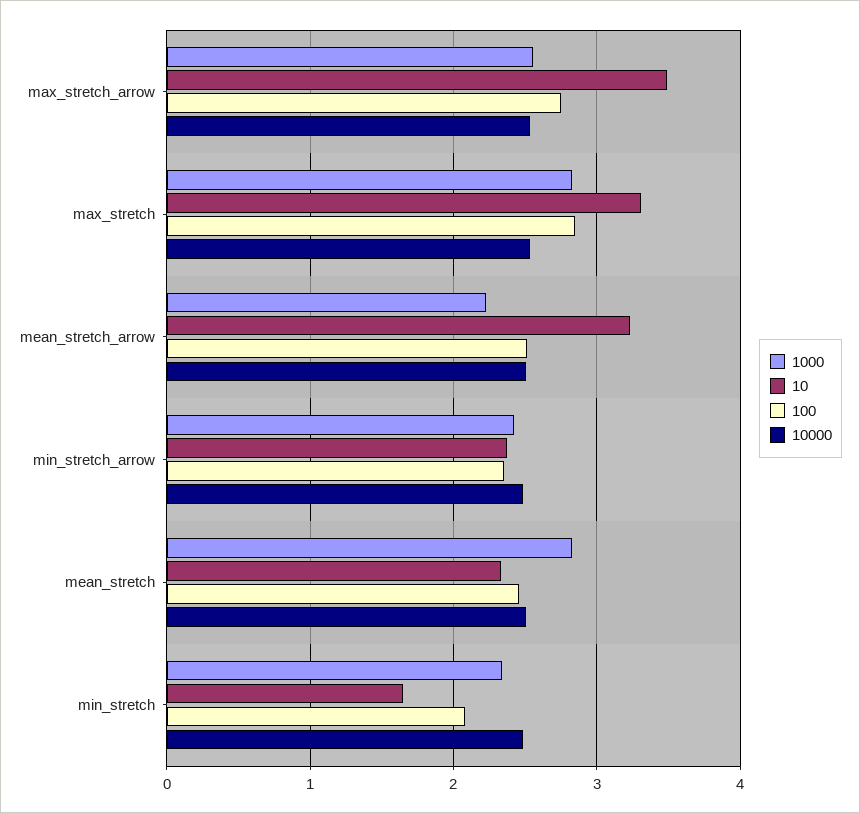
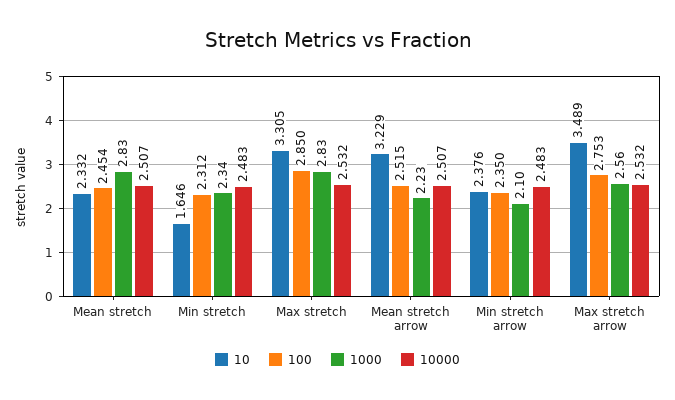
1000, min_stretch_arrow: 2.4 -> 2.1
100, min_stretch: 2.1 -> 2.312

